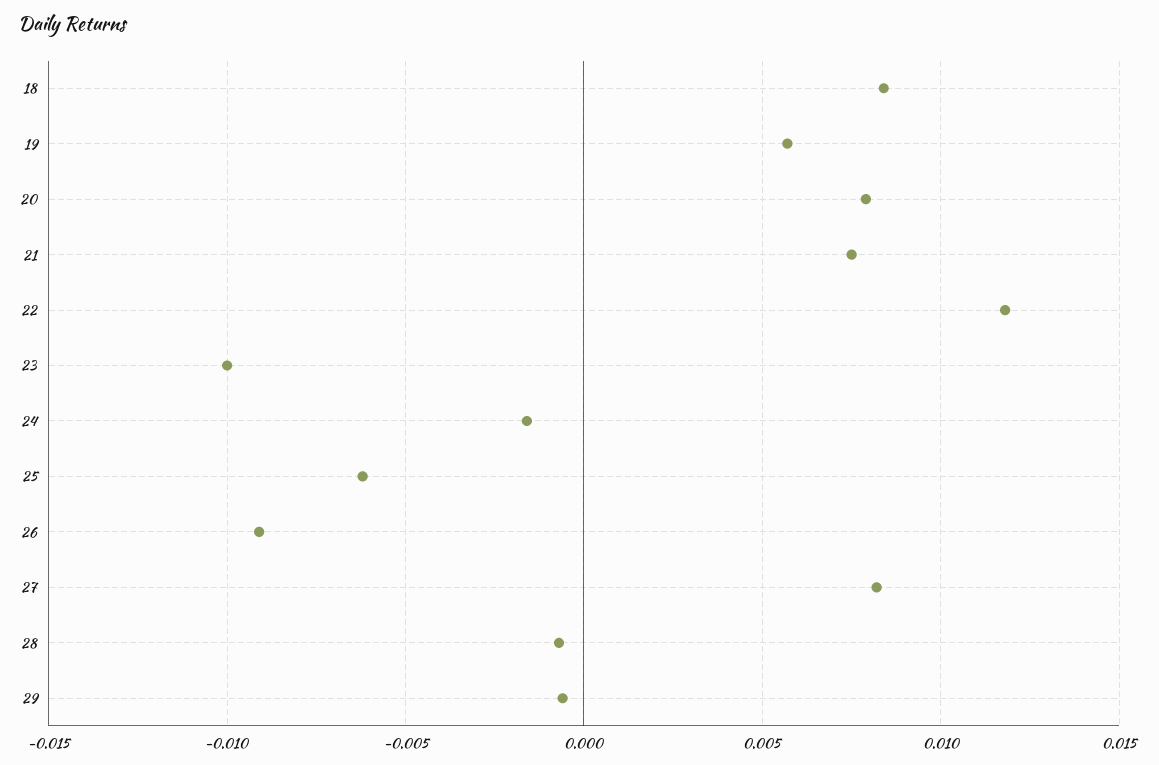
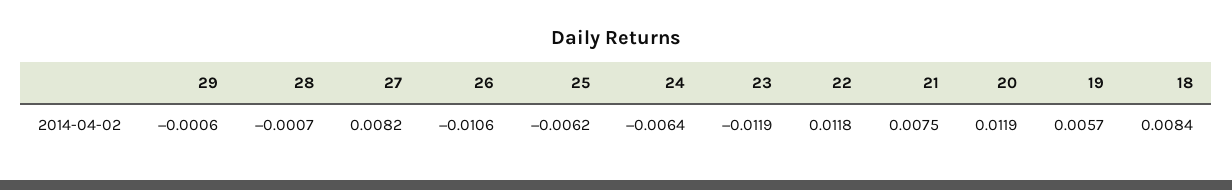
20: 0.008 -> 0.0119
23: -0.01 -> -0.0119
24: -0.0015 -> -0.0064
26: -0.009 -> -0.0106

